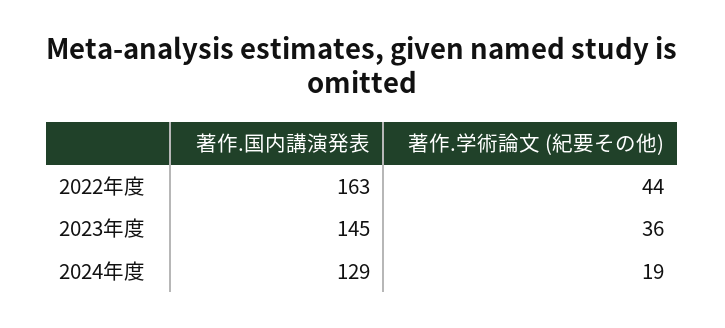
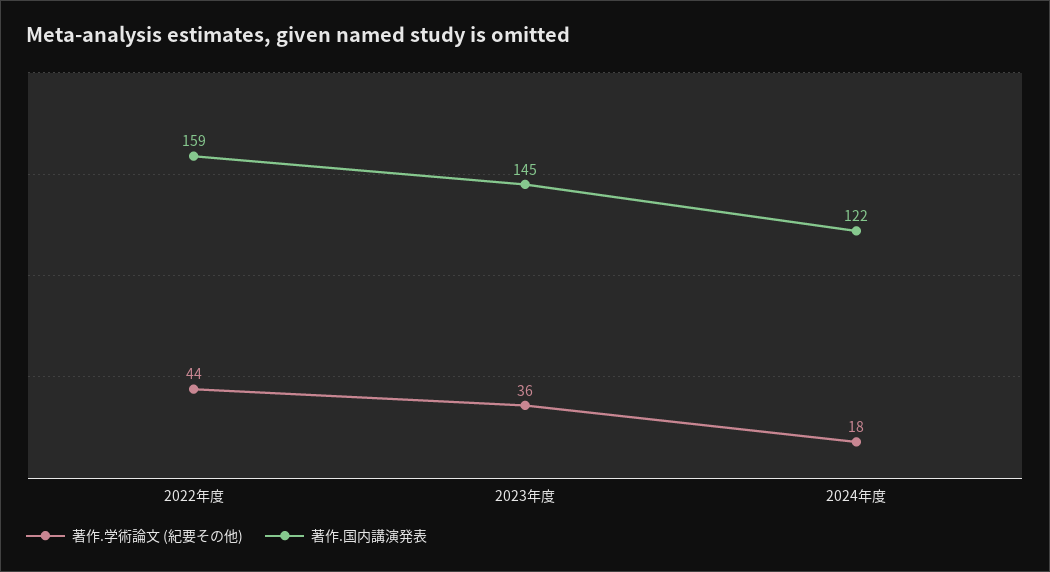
著作.国内講演発表, 2022年度: 163 -> 159
著作.国内講演発表, 2024年度: 129 -> 122
著作.学術論文 (紀要その他), 2024年度: 19 -> 18

